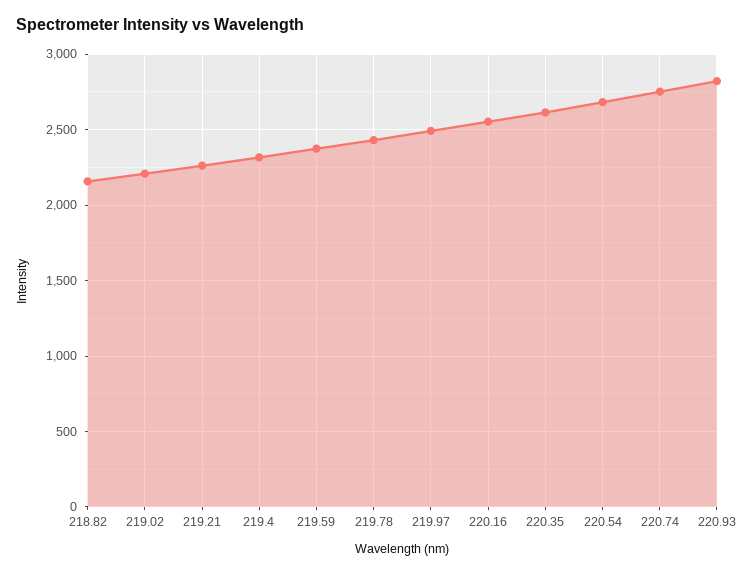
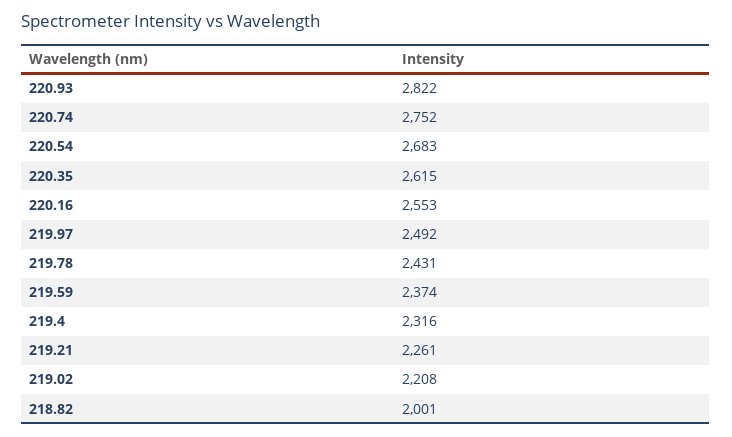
218.82: 2150 -> 2001

